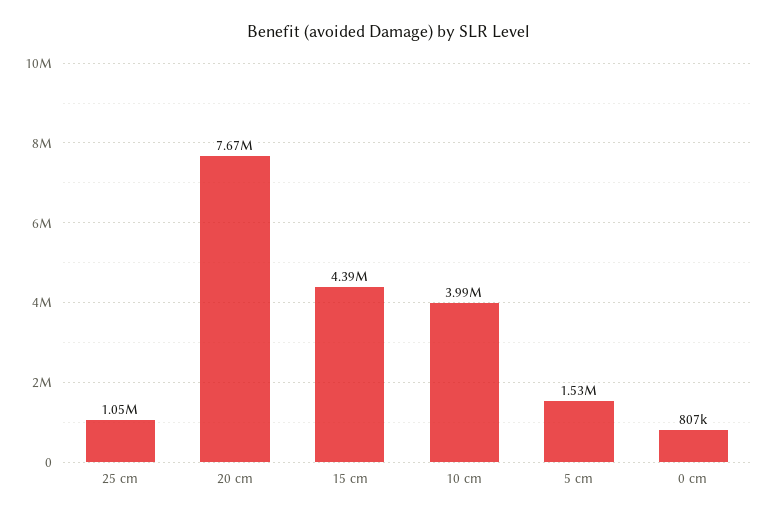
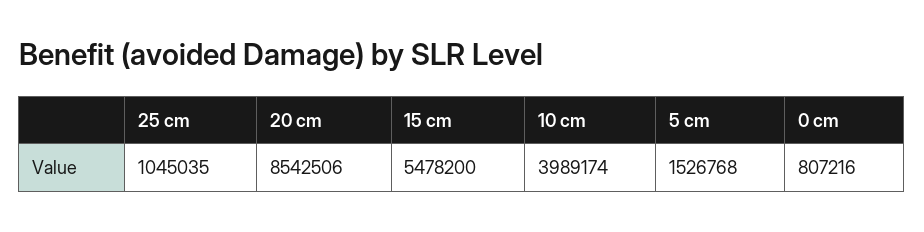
20 cm: 7670000 -> 8542506
15 cm: 4390000 -> 5478200

